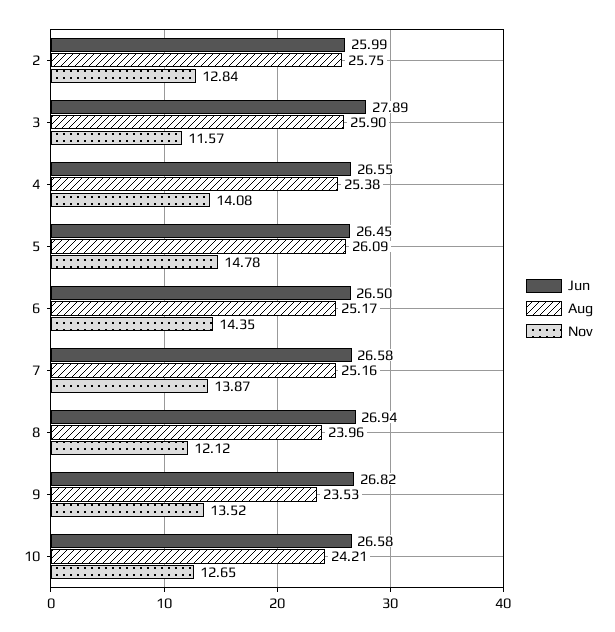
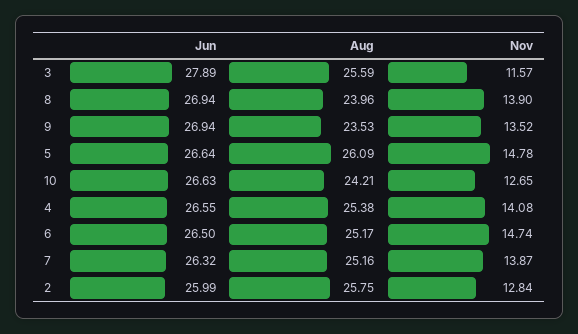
Aug, 3: 25.9 -> 25.59
Jun, 5: 26.45 -> 26.64
Nov, 6: 14.35 -> 14.74
Jun, 7: 26.58 -> 26.32
Nov, 8: 12.12 -> 13.9
Jun, 9: 26.82 -> 26.94
Jun, 10: 26.58 -> 26.63

